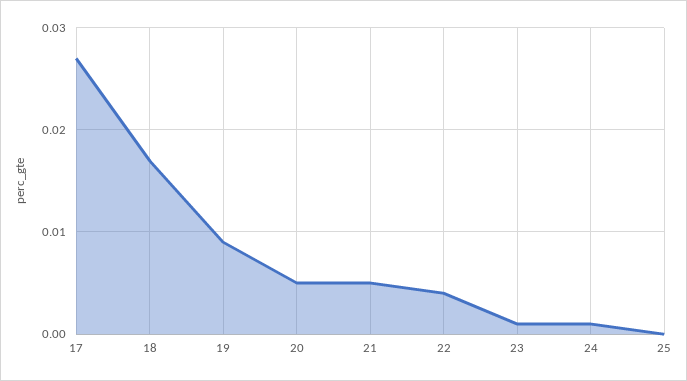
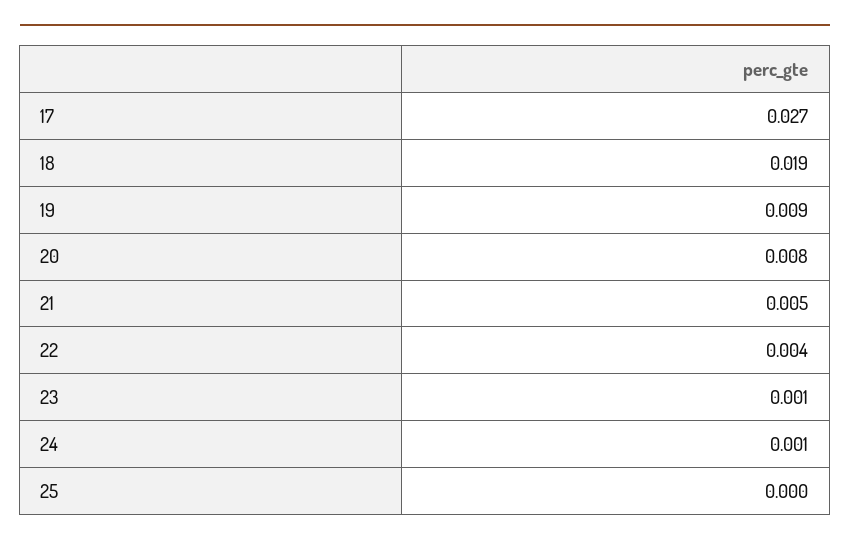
18: 0.017 -> 0.019
20: 0.005 -> 0.008

